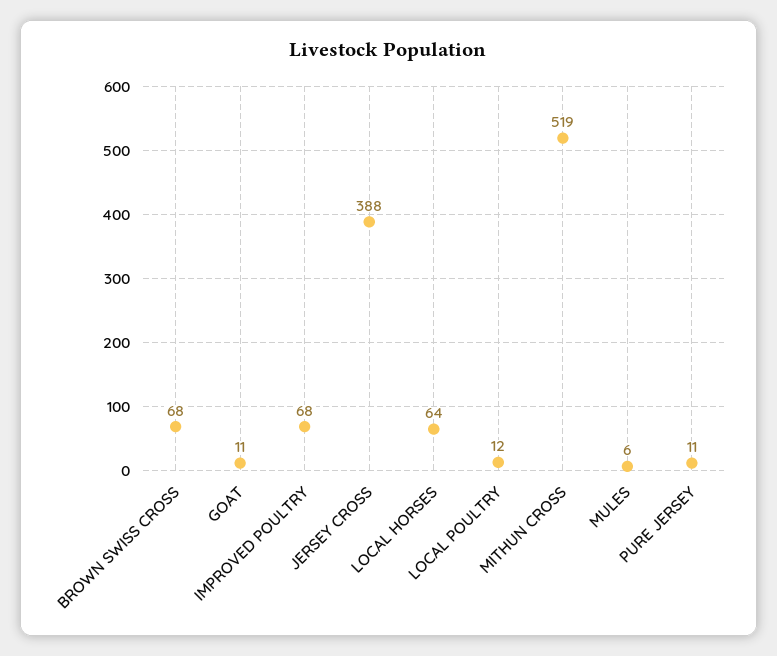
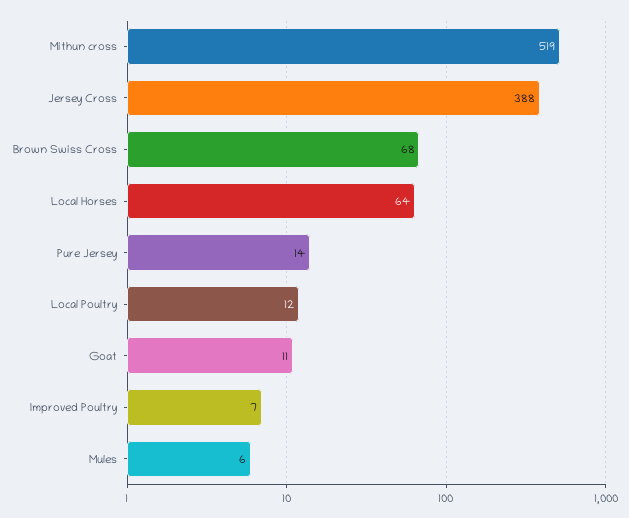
IMPROVED POULTRY: 68 -> 7
PURE JERSEY: 11 -> 14

